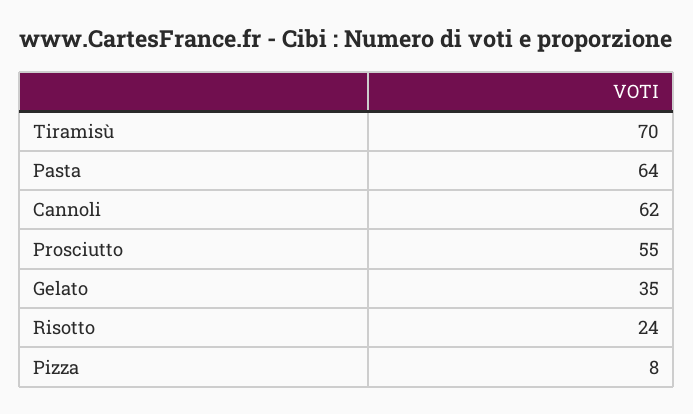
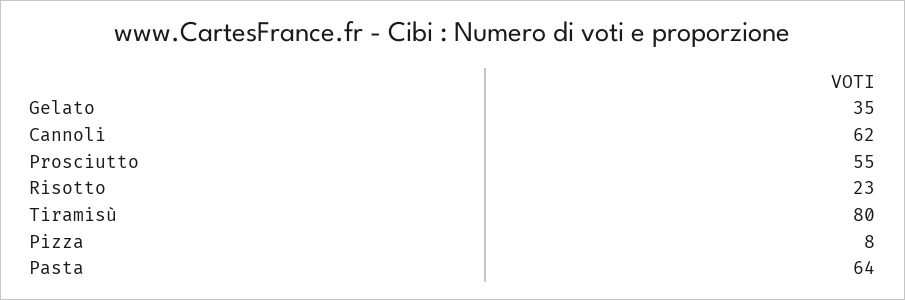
Tiramisù: 70 -> 80
Risotto: 24 -> 23

